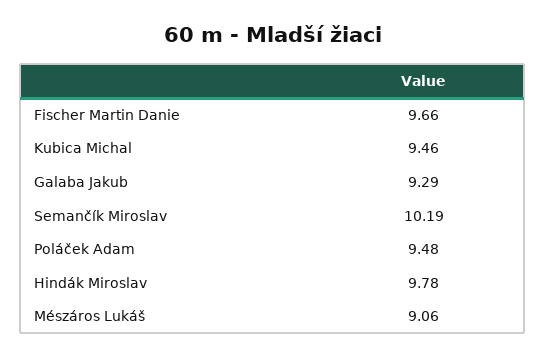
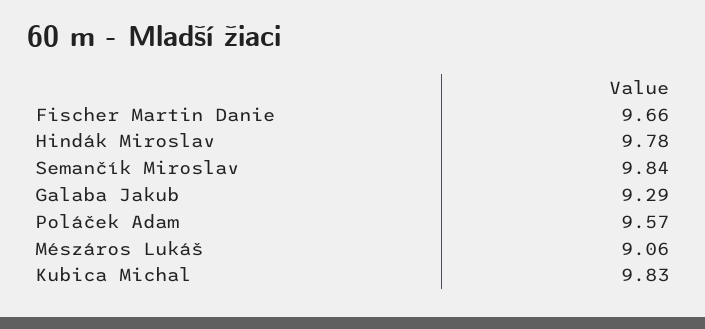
Kubica Michal: 9.46 -> 9.83
Semančík Miroslav: 10.19 -> 9.84
Poláček Adam: 9.48 -> 9.57

